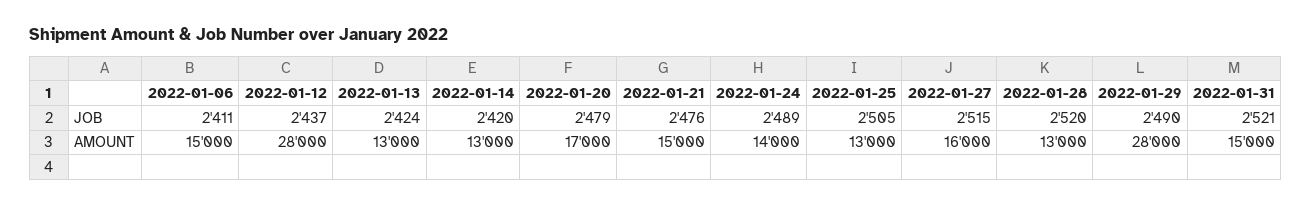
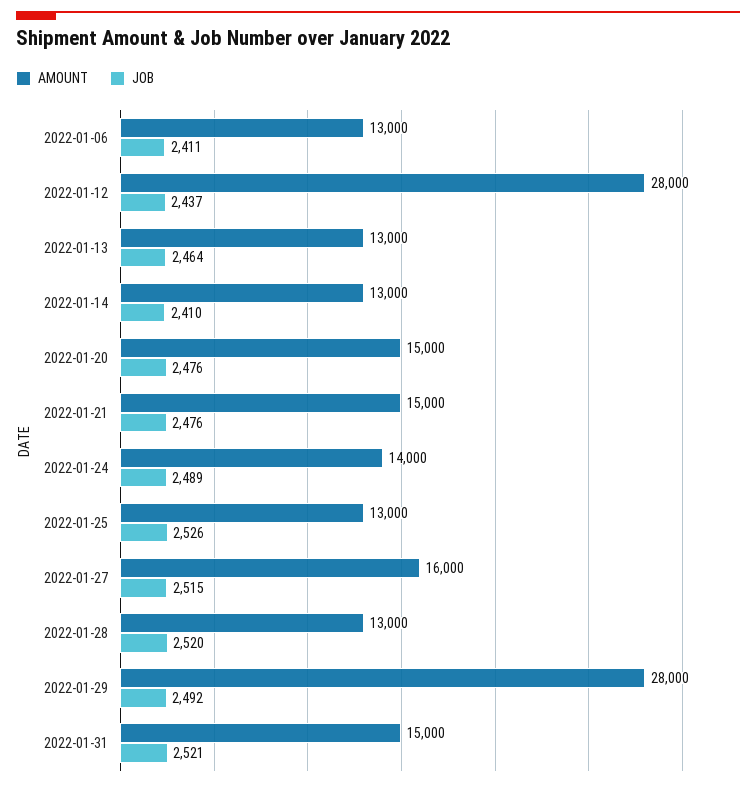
JOB, 2022-01-13: 2424 -> 2464
JOB, 2022-01-14: 2420 -> 2410
JOB, 2022-01-20: 2479 -> 2476
JOB, 2022-01-25: 2505 -> 2526
JOB, 2022-01-29: 2490 -> 2492
AMOUNT, 2022-01-06: 15000 -> 13000
AMOUNT, 2022-01-20: 17000 -> 15000

